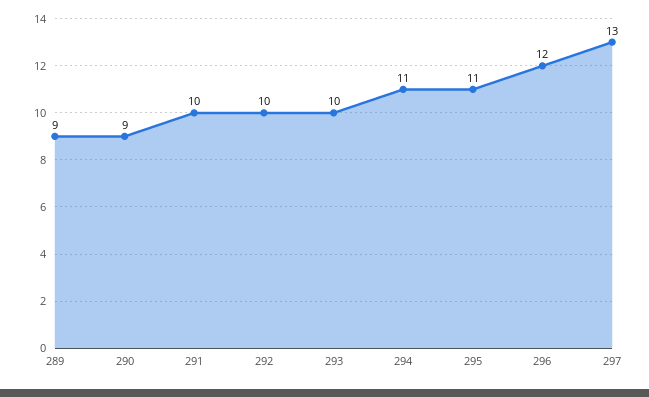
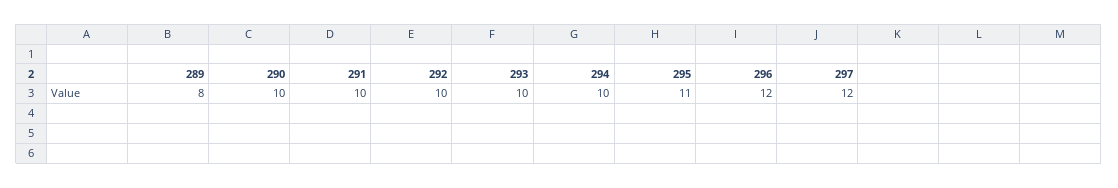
289: 9 -> 8
290: 9 -> 10
294: 11 -> 10
297: 13 -> 12

